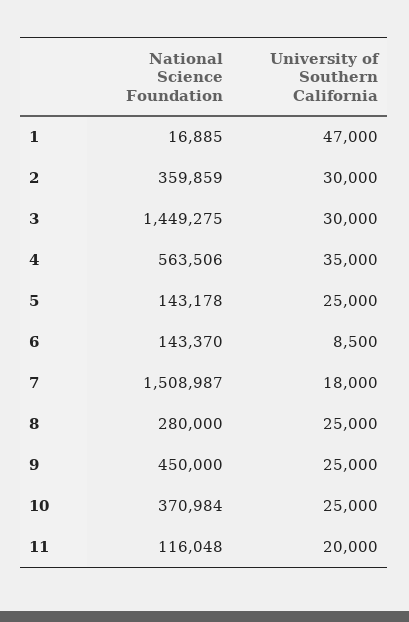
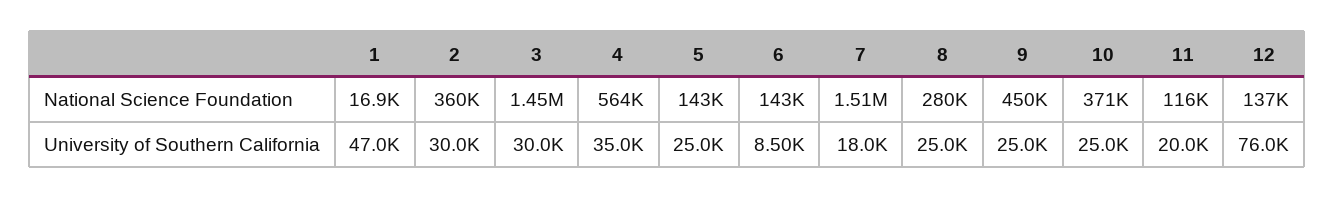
National Science Foundation, 12: none -> 137000
University of Southern California, 12: none -> 76000

